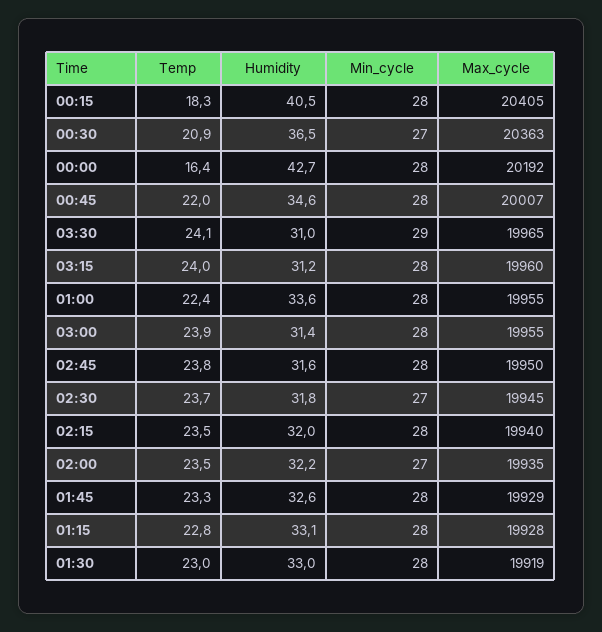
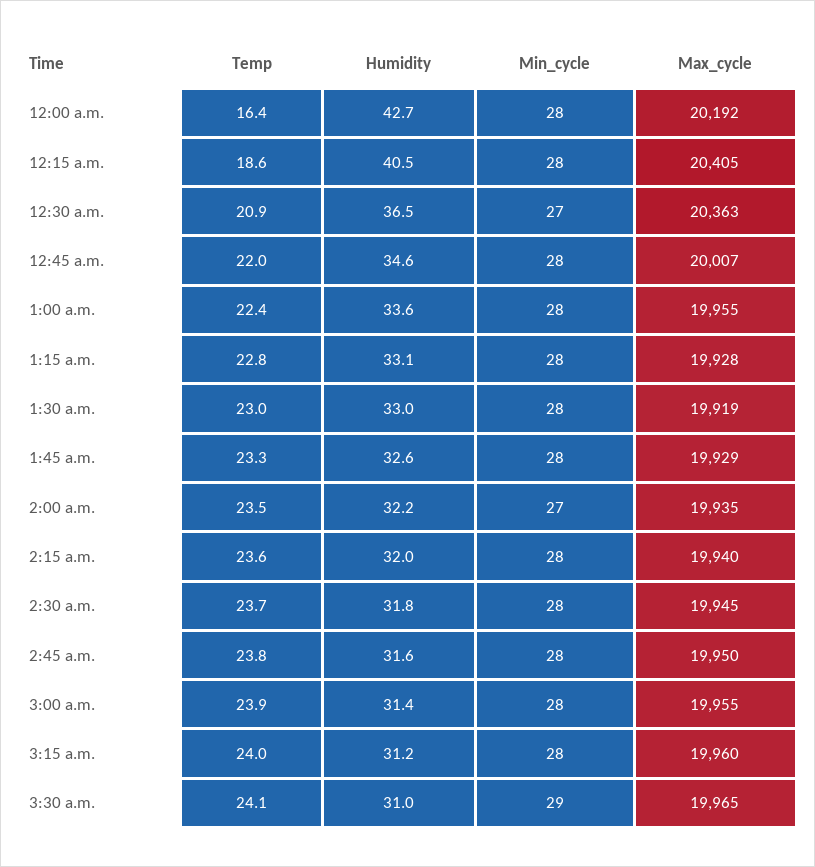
Temp, 00:15: 18.3 -> 18.6
Min_cycle, 02:30: 27 -> 28
Temp, 02:15: 23.5 -> 23.6

